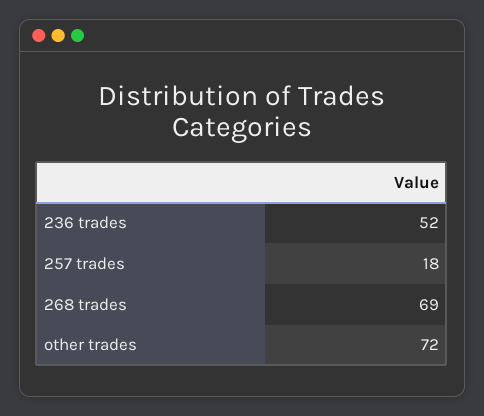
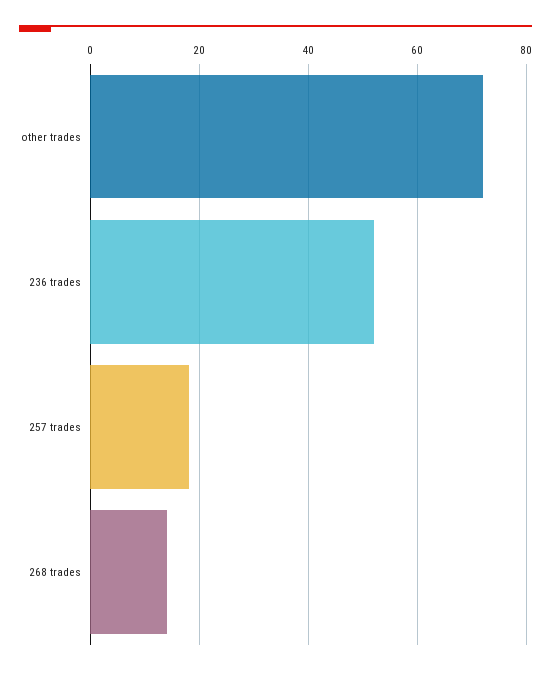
268 trades: 69 -> 15

